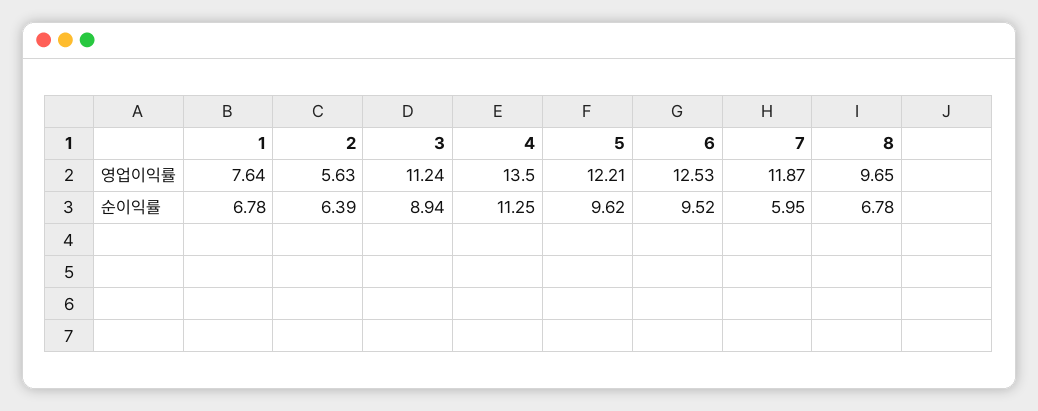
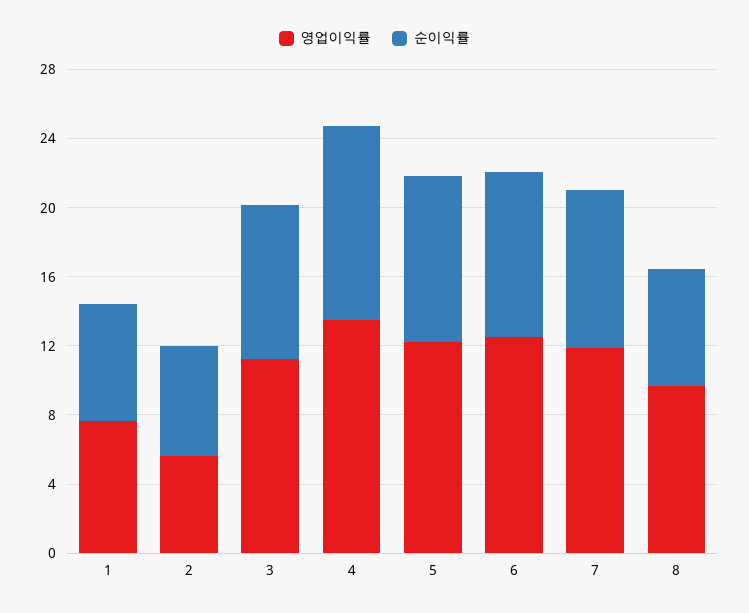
순이익률, 7: 5.95 -> 9

